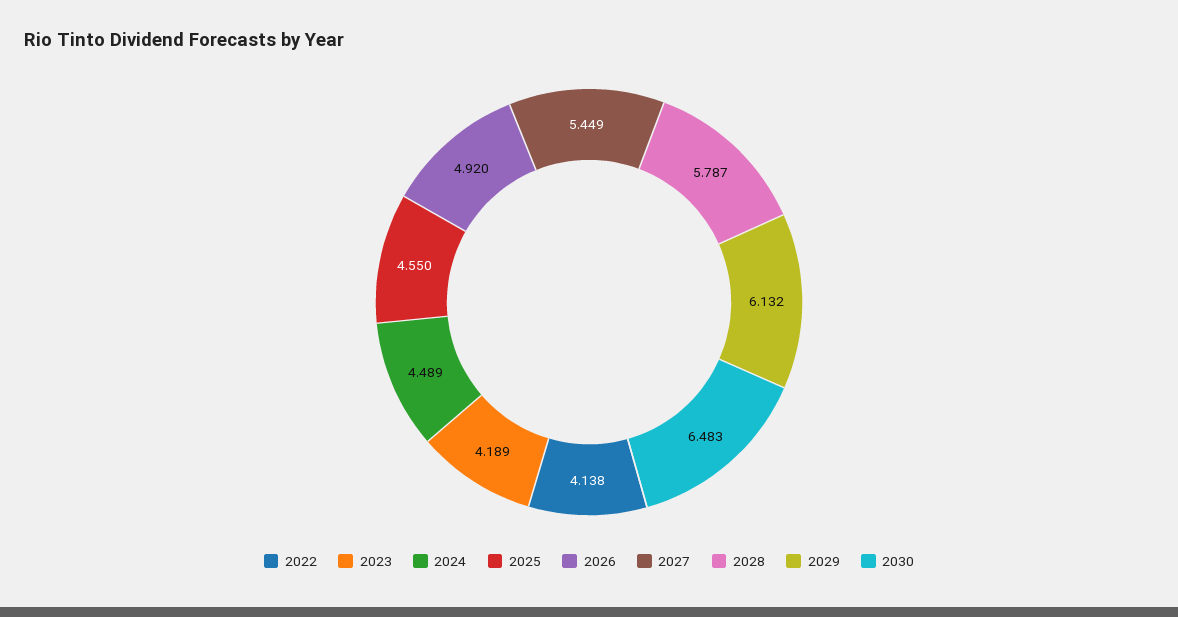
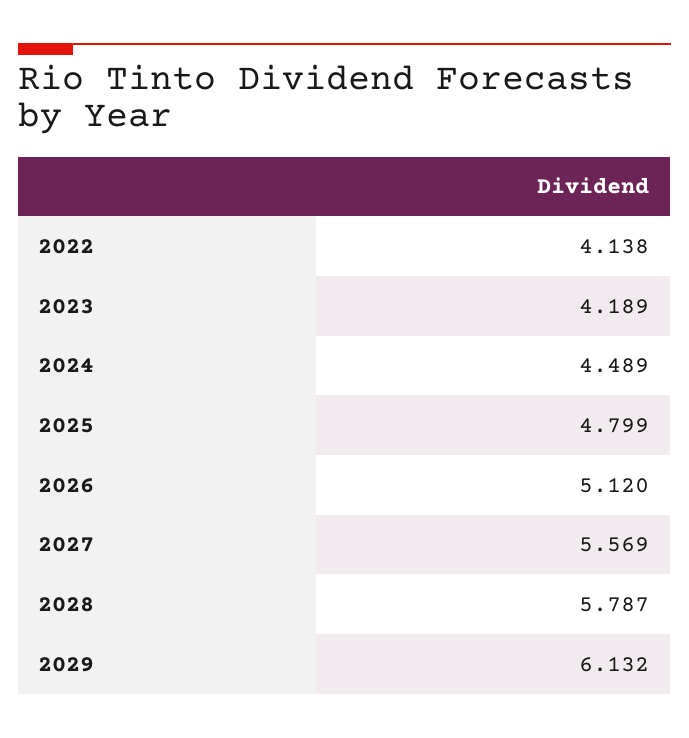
2025: 4.55 -> 4.799
2026: 4.92 -> 5.12
2027: 5.449 -> 5.569
2030: 6.483 -> none

